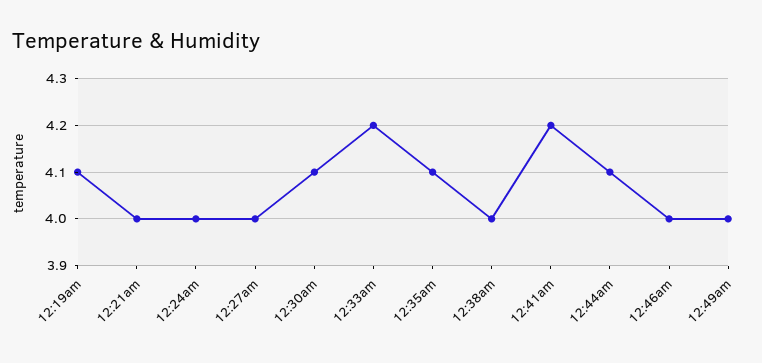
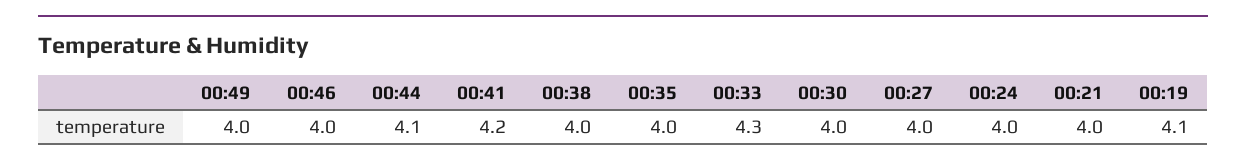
12:30am: 4.1 -> 4
12:33am: 4.2 -> 4.3
12:35am: 4.1 -> 4

